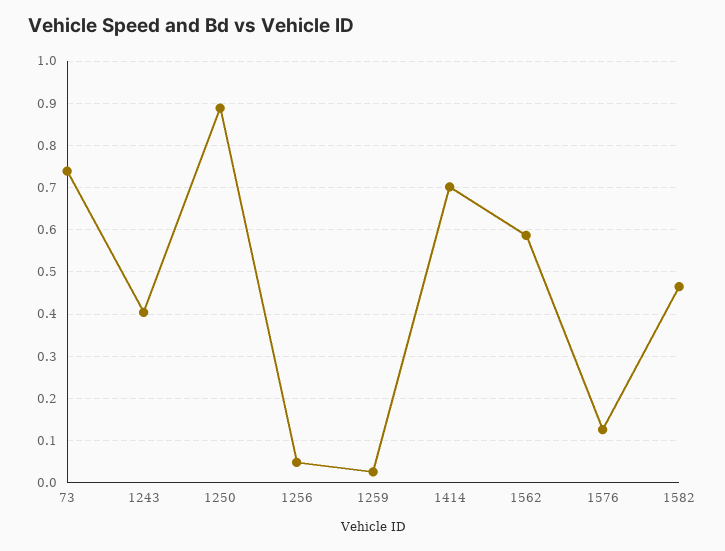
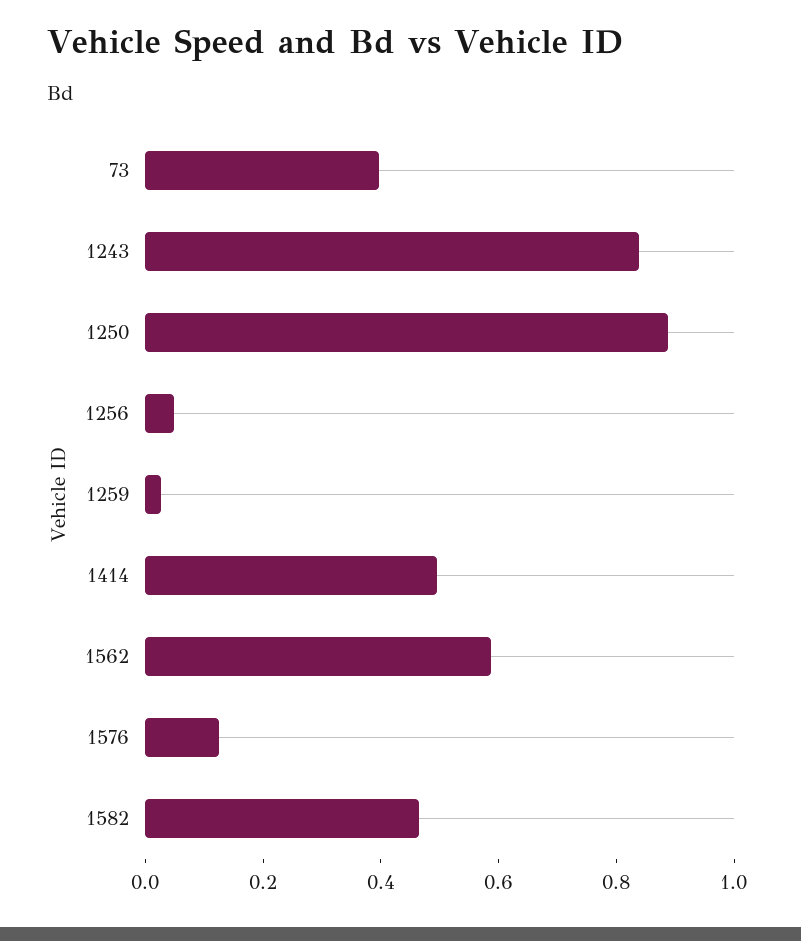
73: 0.74 -> 0.4
1243: 0.4 -> 0.85
1414: 0.7 -> 0.5

